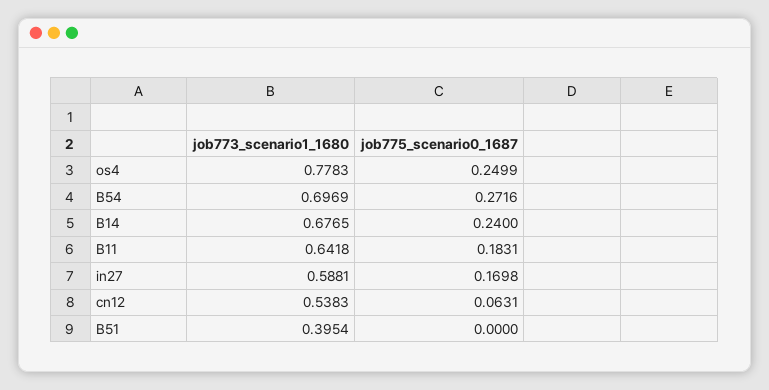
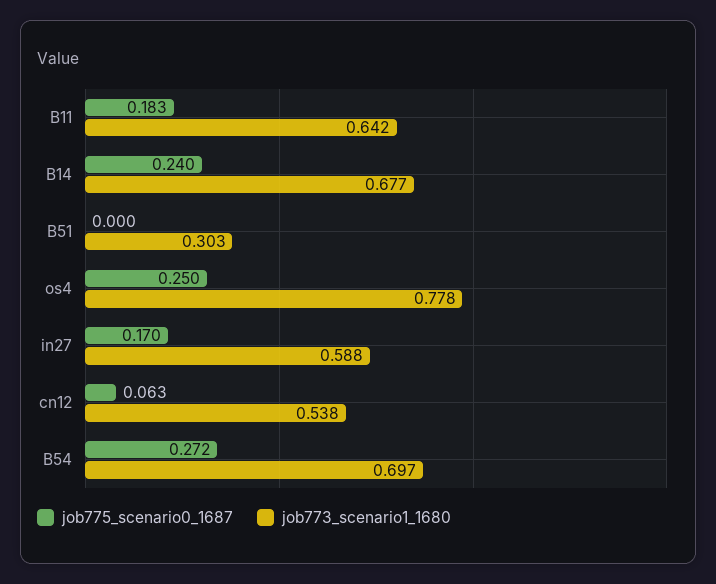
job773_scenario1_1680, B51: 0.3954 -> 0.303

